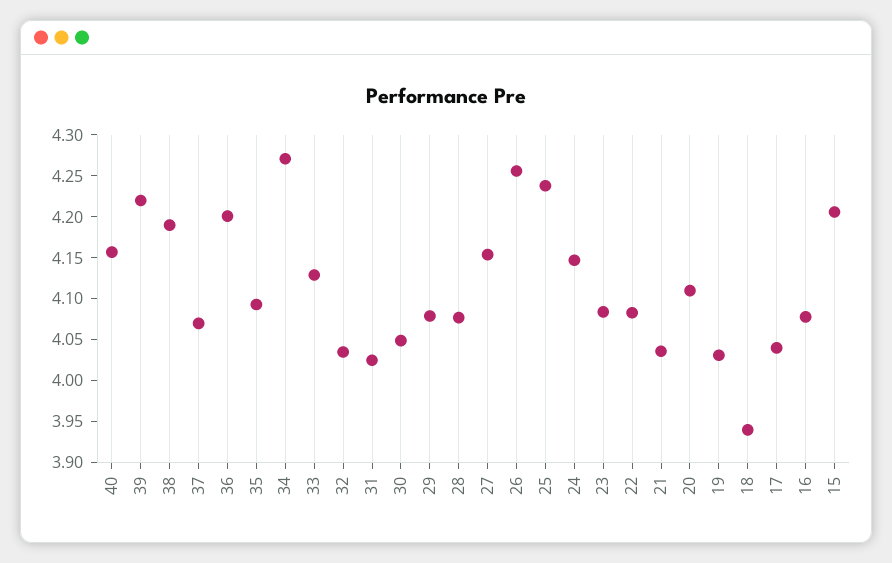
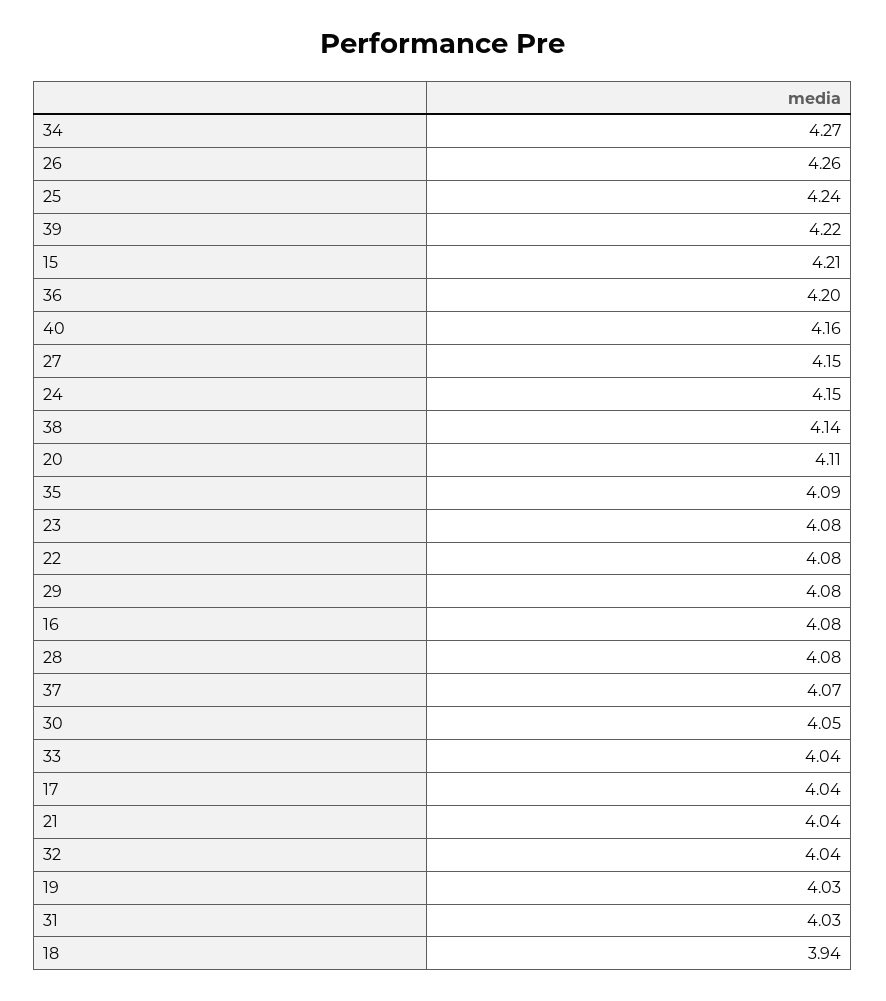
38: 4.19 -> 4.14
33: 4.13 -> 4.04

